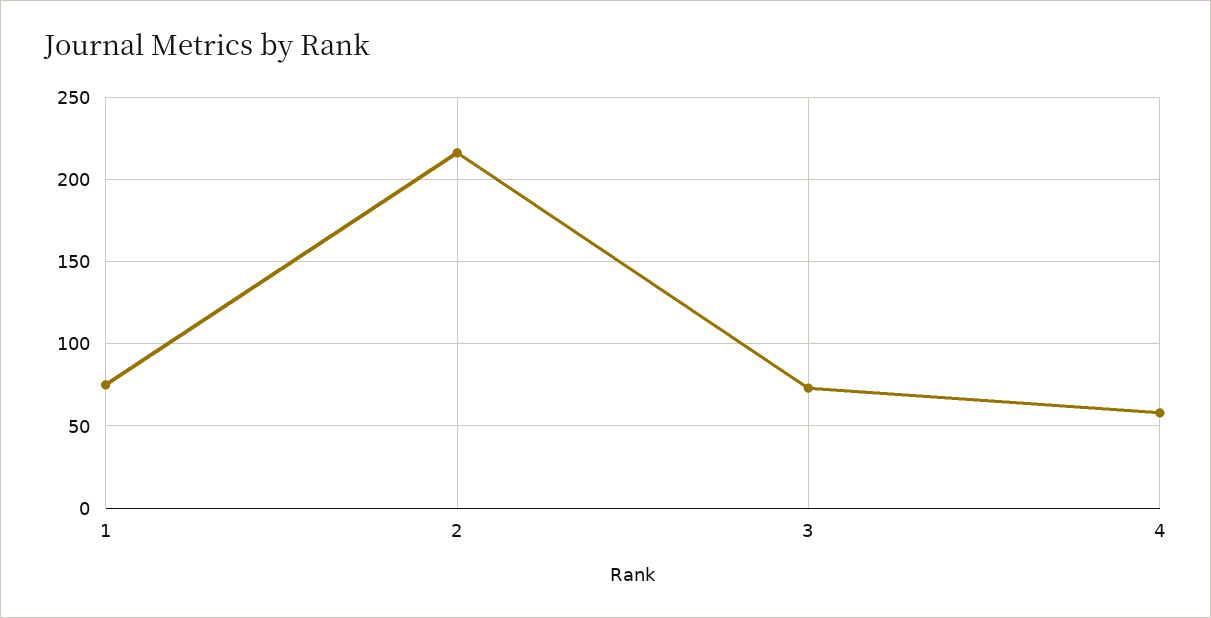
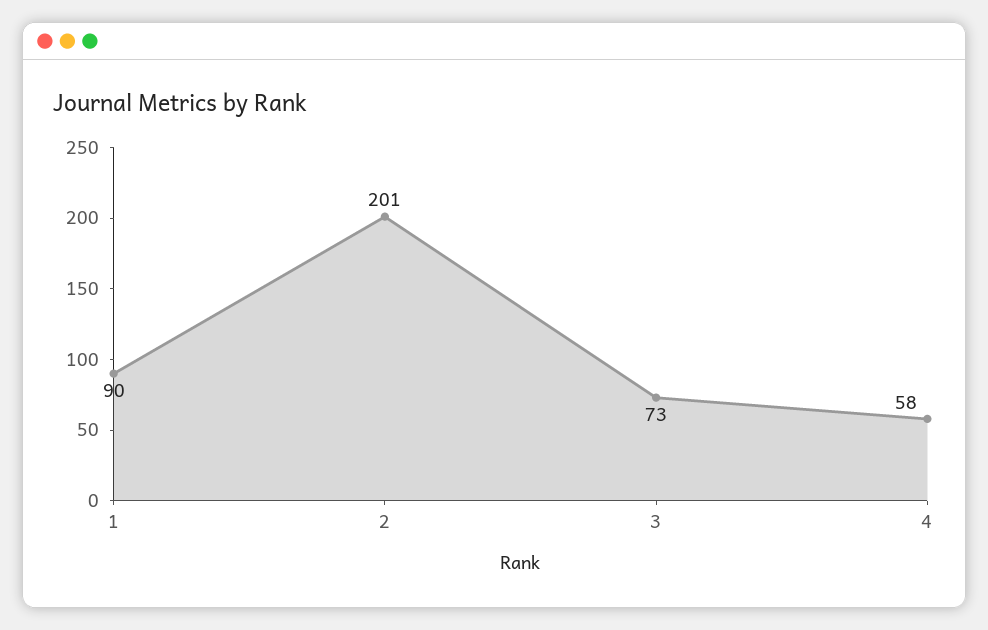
1: 75 -> 90
2: 215 -> 201

